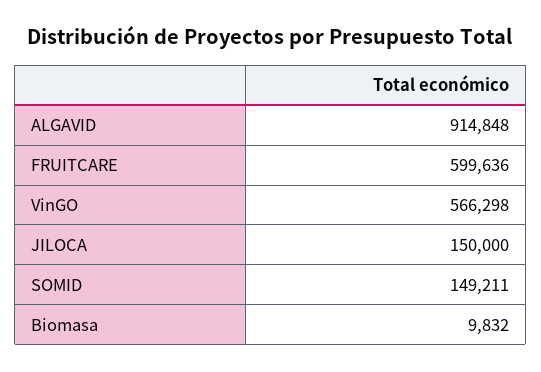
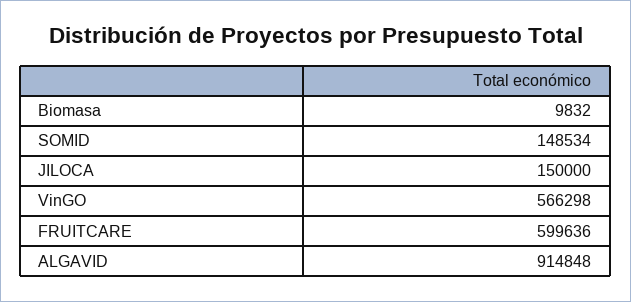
SOMID: 149211 -> 148534

